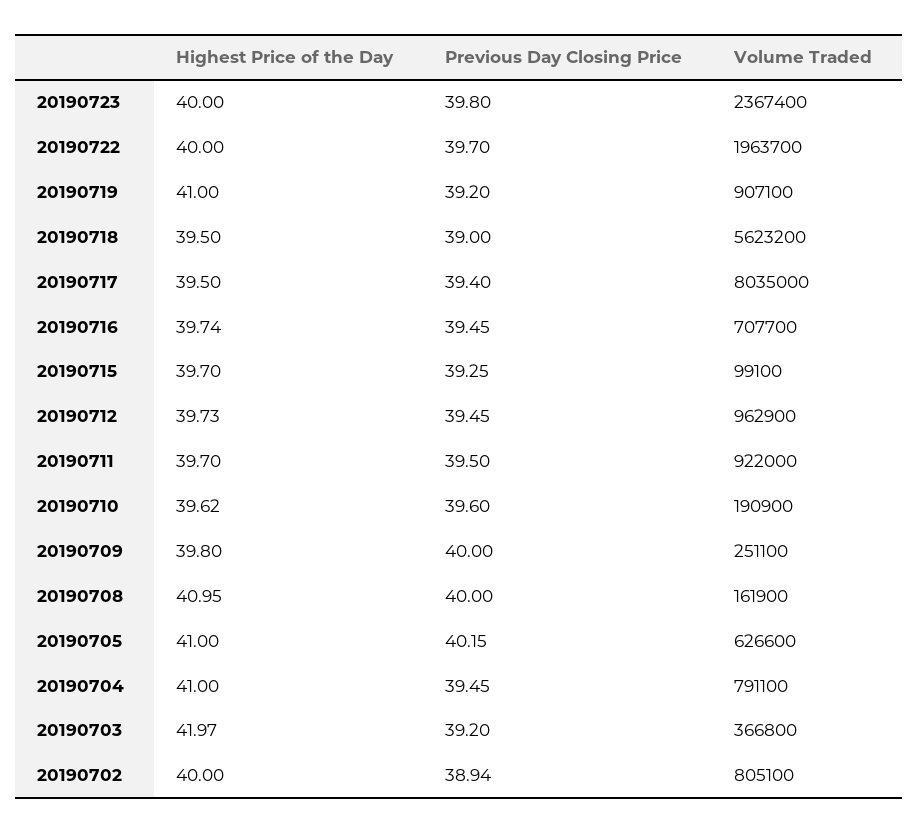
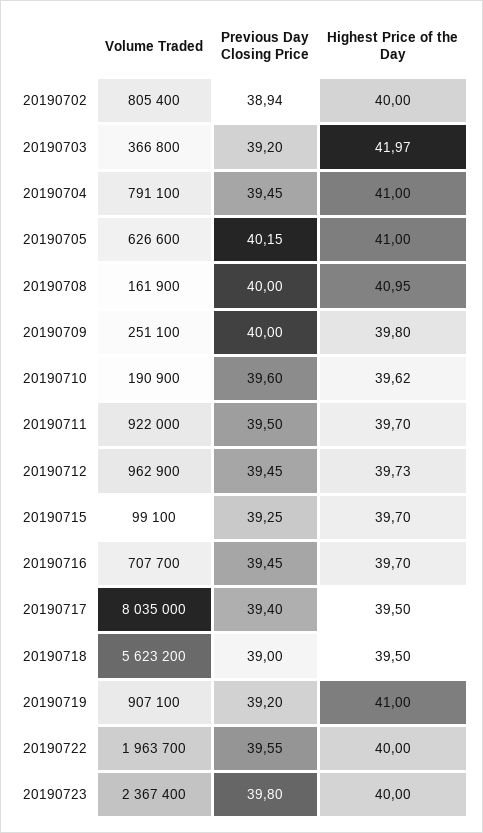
Previous Day Closing Price, 20190722: 39.7 -> 39.55
Highest Price of the Day, 20190716: 39.74 -> 39.7
Volume Traded, 20190702: 805100 -> 805400

